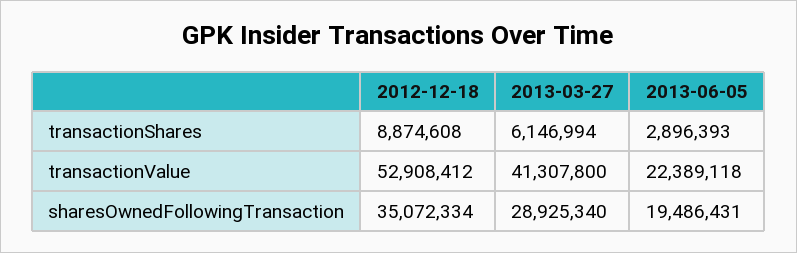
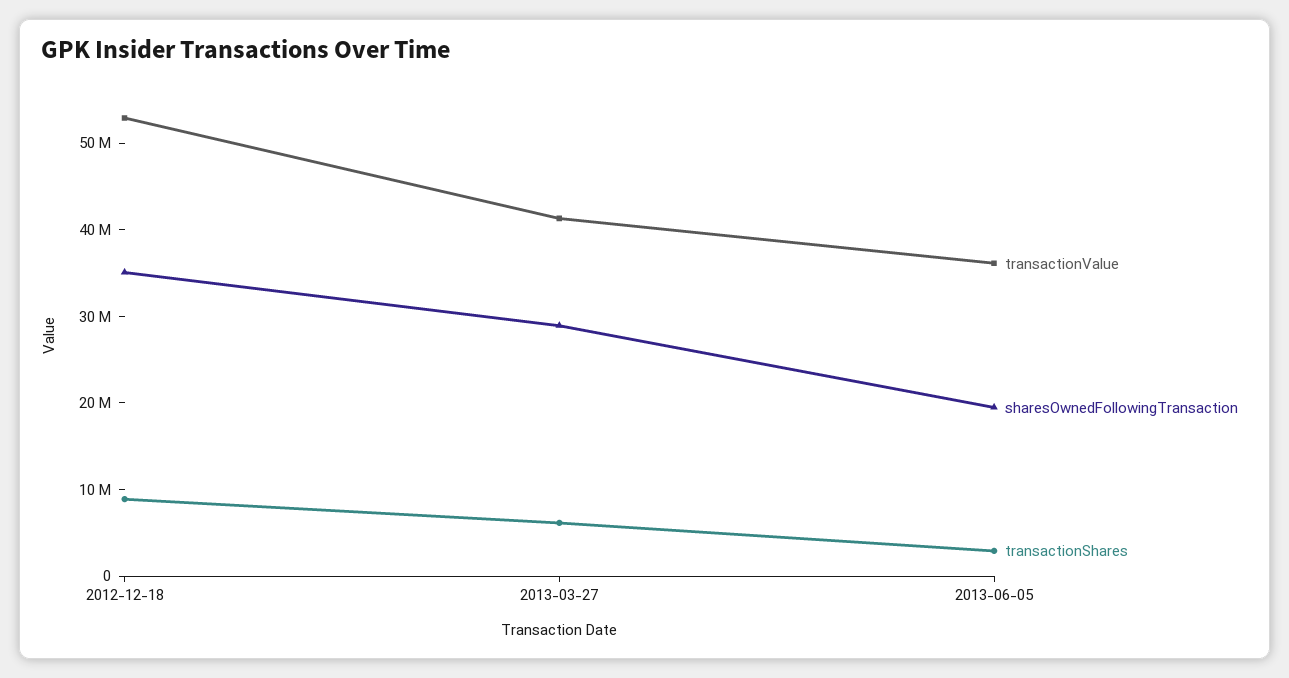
transactionValue, 2013-06-05: 22389118 -> 36000000

